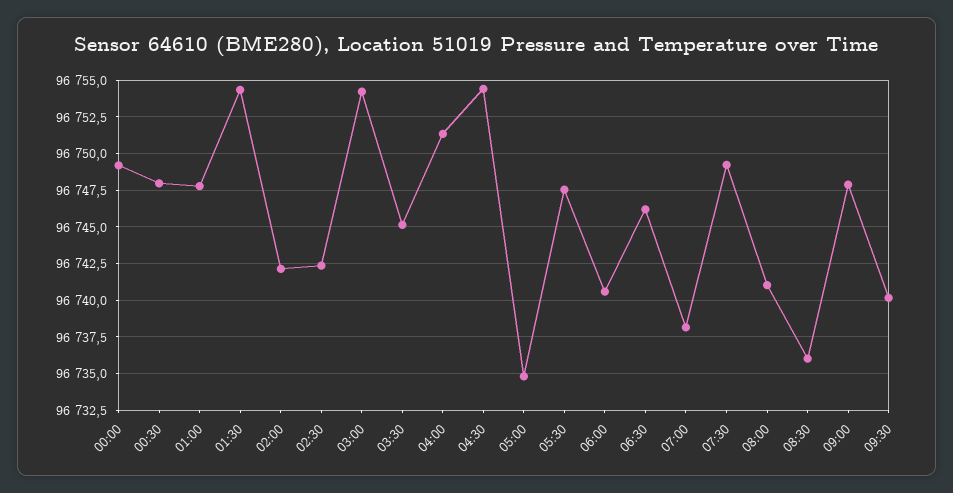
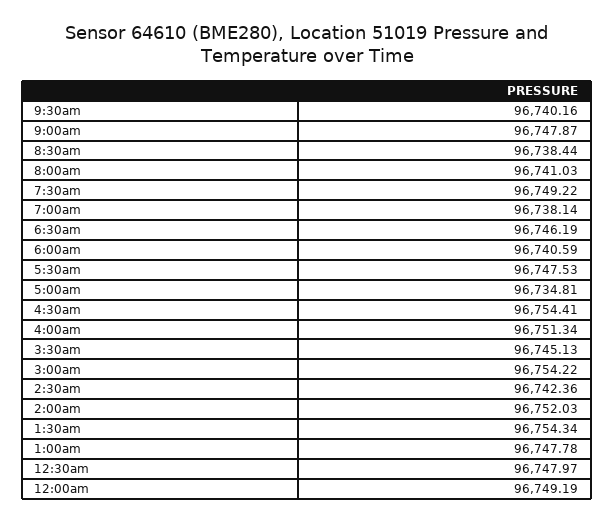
02:00: 96742 -> 96752.03
08:30: 96736 -> 96738.44

